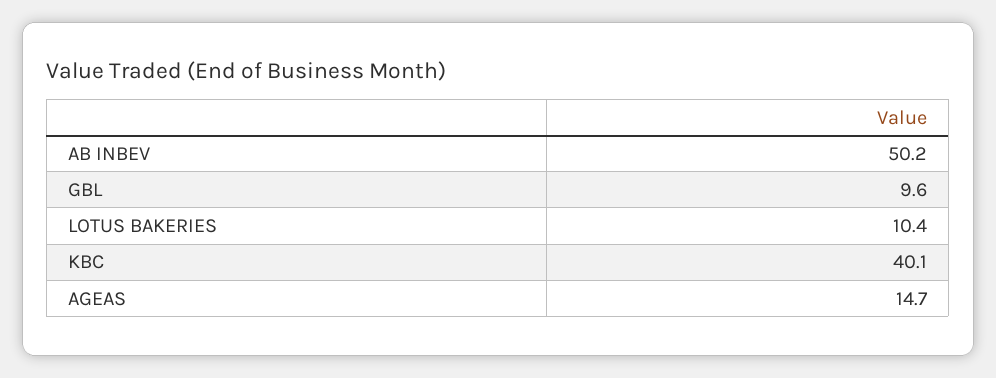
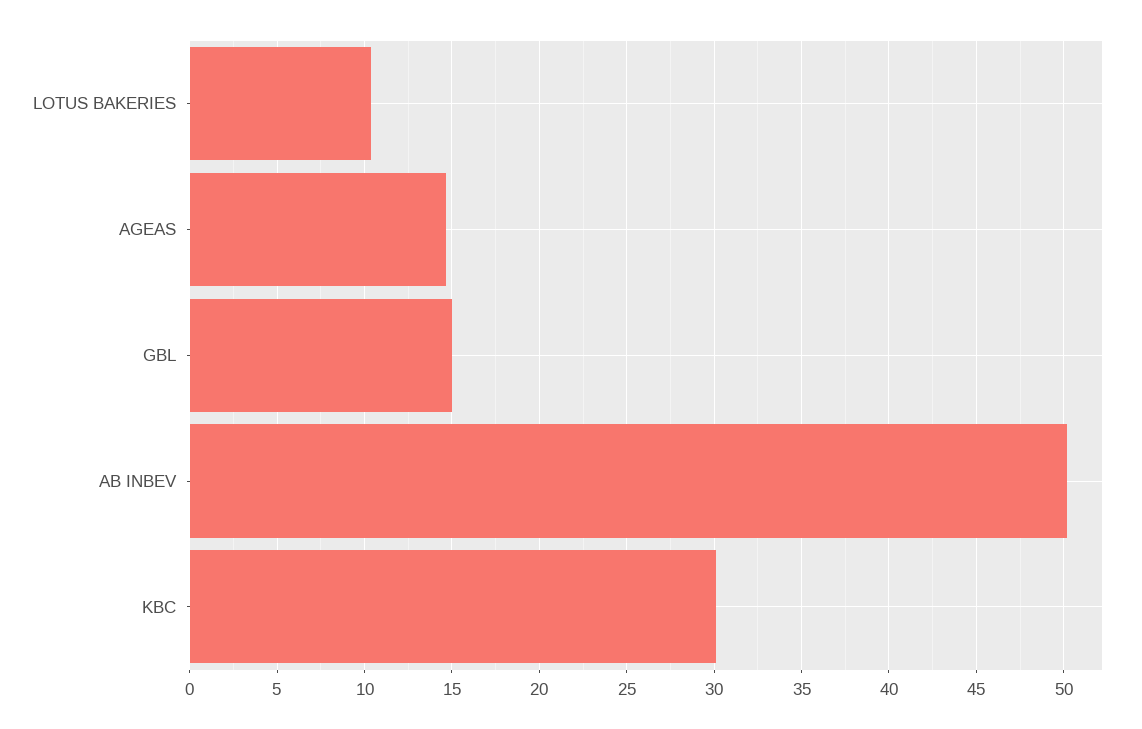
GBL: 9.6 -> 15
KBC: 40.1 -> 30

